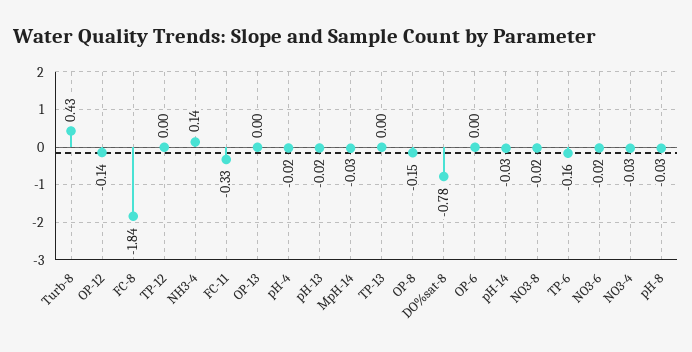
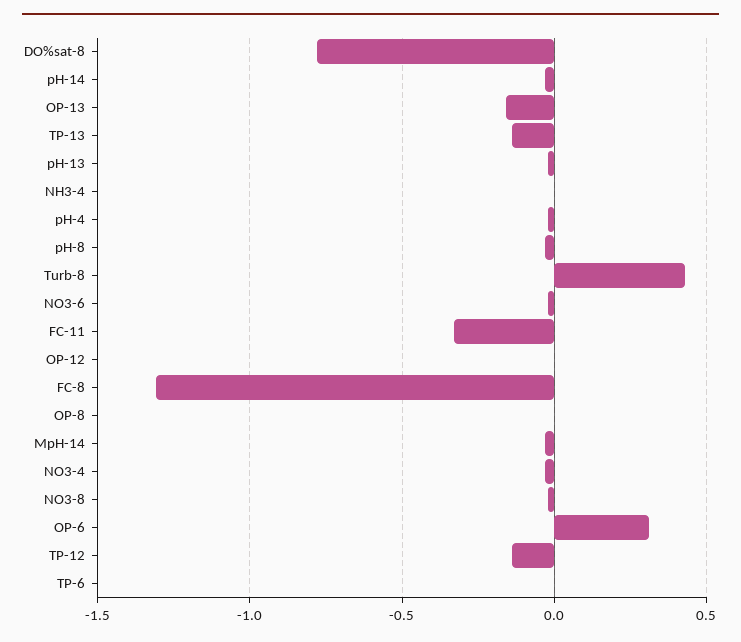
OP-12: -0.14 -> 0
FC-8: -1.84 -> -1.3
TP-12: 0 -> -0.15
NH3-4: 0.14 -> 0
OP-13: 0 -> -0.15
TP-13: 0 -> -0.15
OP-8: -0.15 -> 0
OP-6: 0 -> 0.3
TP-6: -0.16 -> 0

